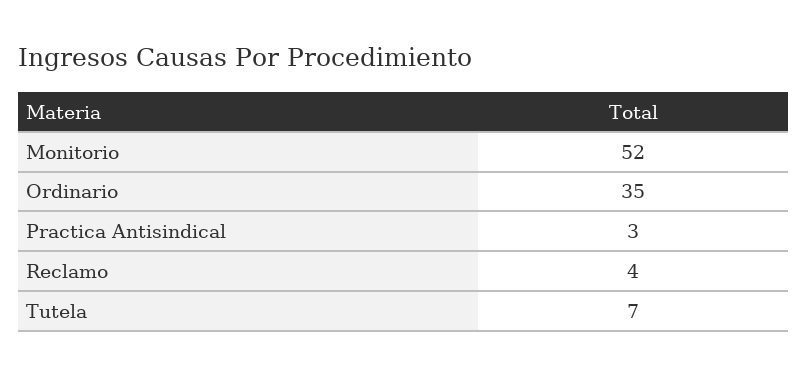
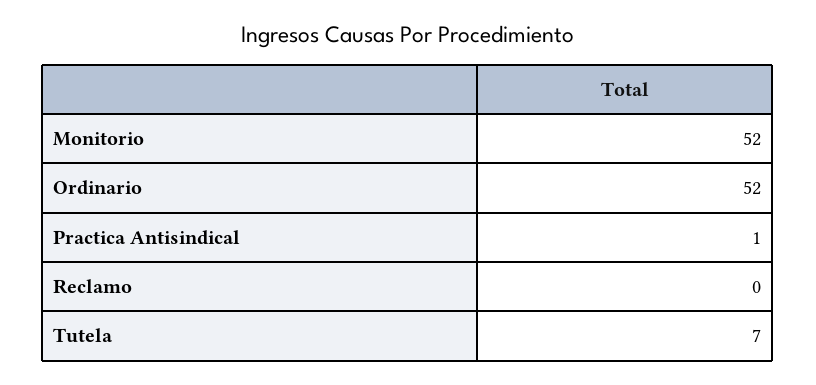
Ordinario: 35 -> 52
Practica Antisindical: 3 -> 1
Reclamo: 4 -> 0

